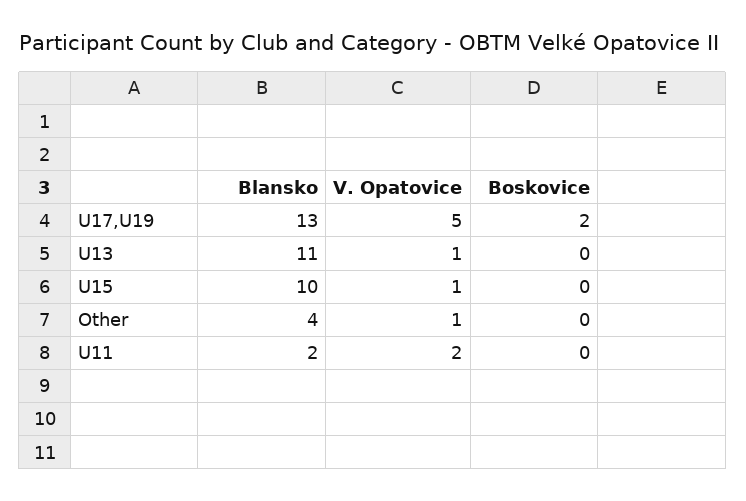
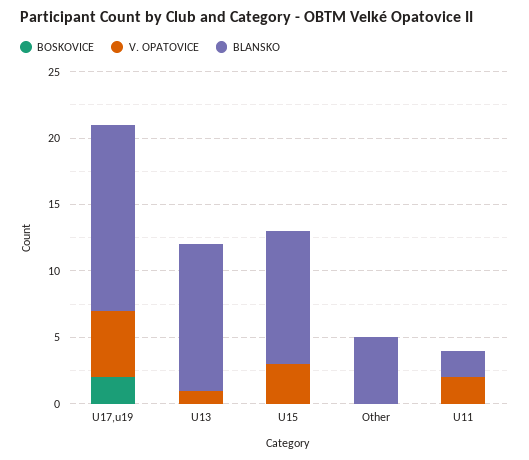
Blansko, U17,U19: 13 -> 14
V. Opatovice, U15: 1 -> 3
Blansko, Other: 4 -> 5
V. Opatovice, Other: 1 -> 0

